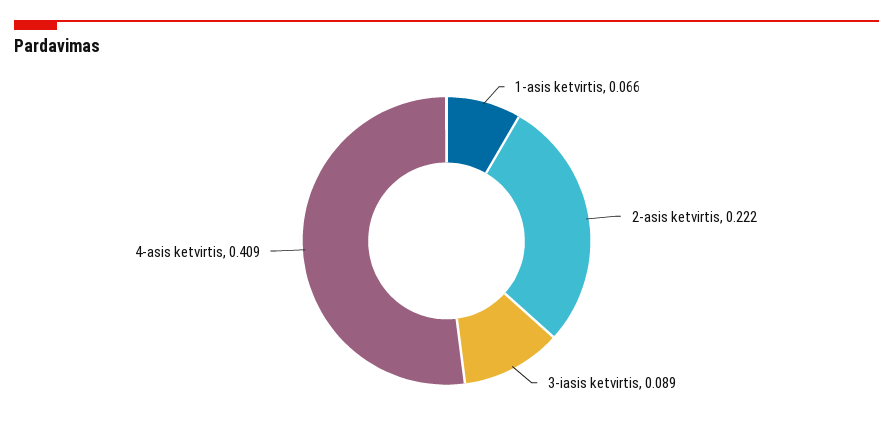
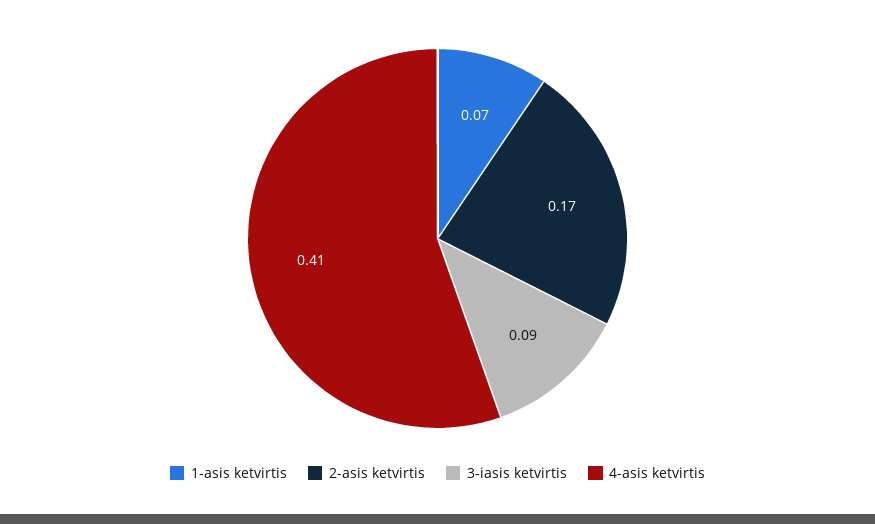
2-asis ketvirtis: 0.222 -> 0.17

